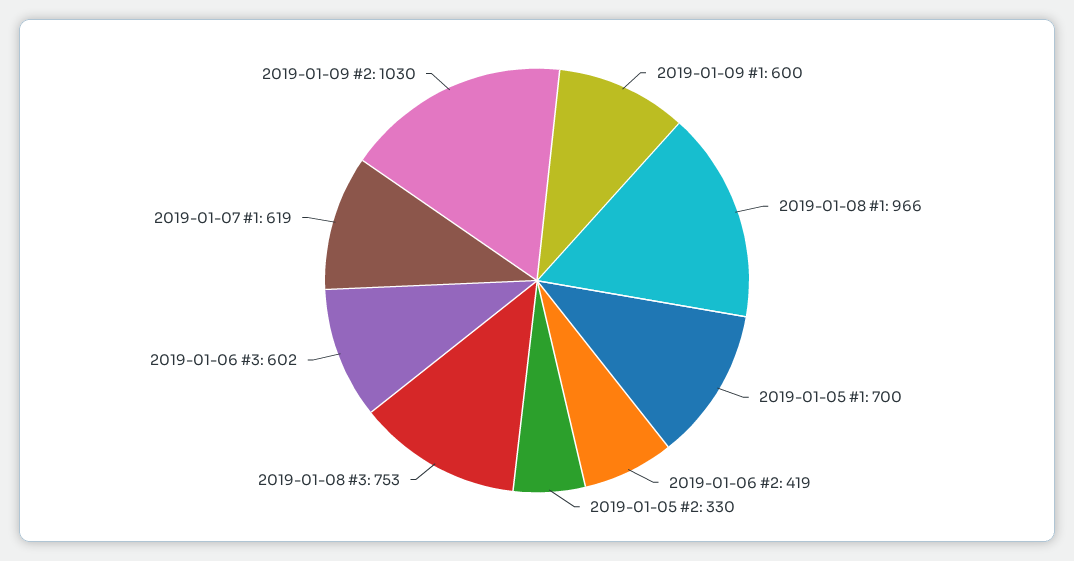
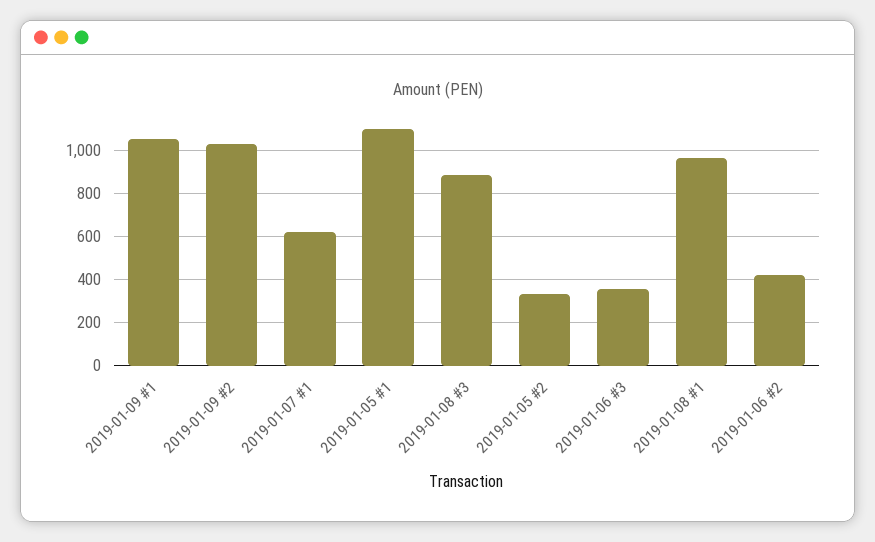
2019-01-09 #1: 600 -> 1050
2019-01-05 #1: 700 -> 1100
2019-01-08 #3: 753 -> 900
2019-01-06 #3: 602 -> 350

